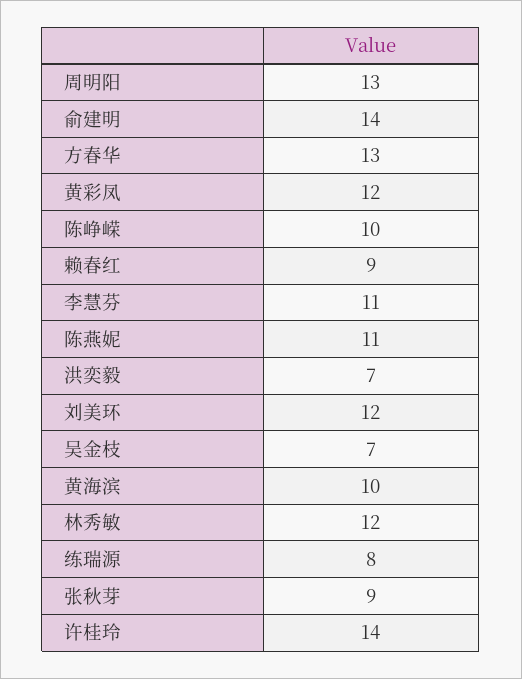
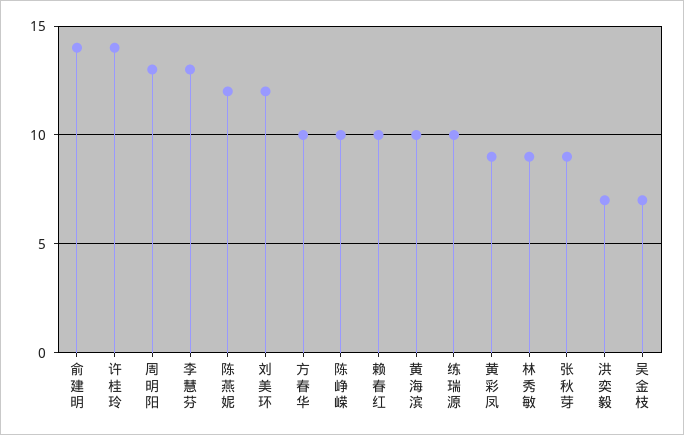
方春华: 13 -> 10
黄彩凤: 12 -> 9
赖春红: 9 -> 10
李慧芬: 11 -> 13
陈燕妮: 11 -> 12
林秀敏: 12 -> 9
练瑞源: 8 -> 10

